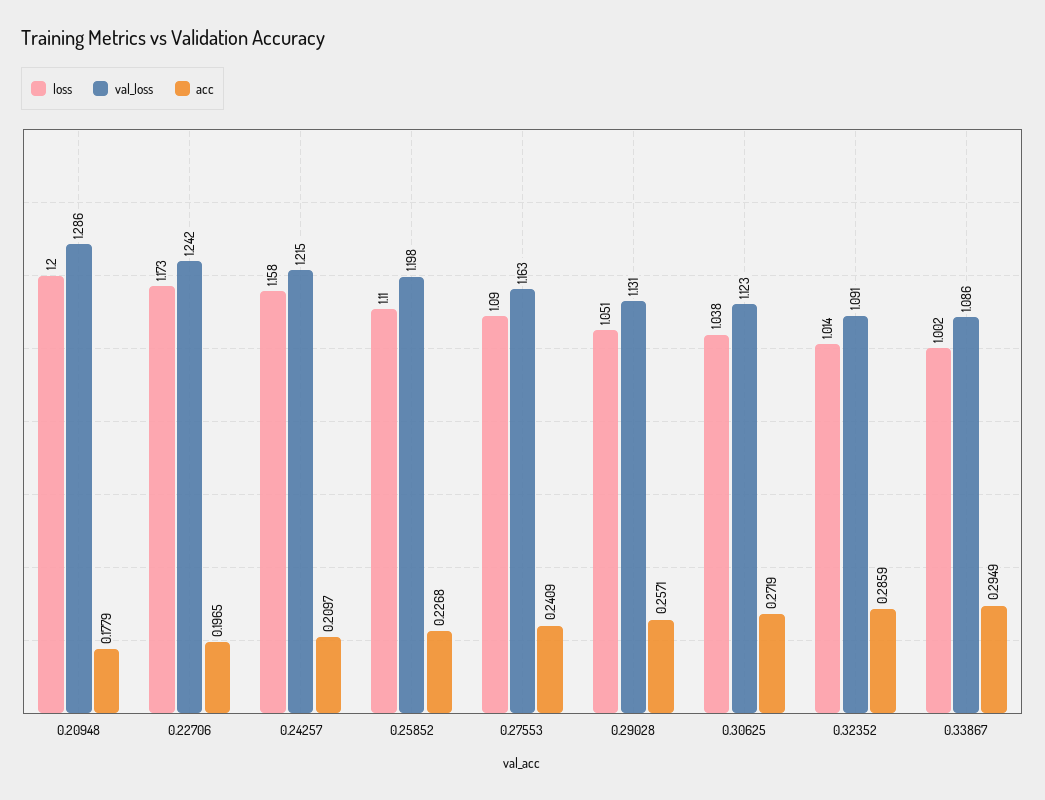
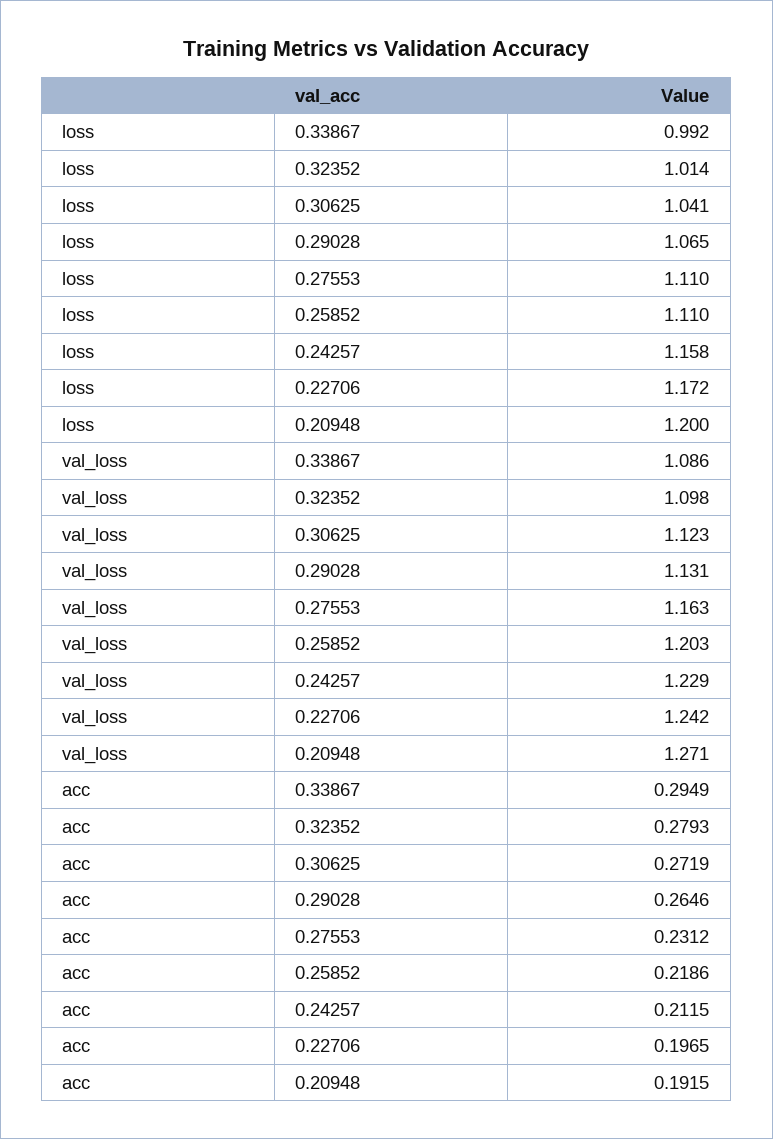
val_loss, 0.20948: 1.286 -> 1.271
acc, 0.20948: 0.1779 -> 0.1915
loss, 0.22706: 1.173 -> 1.172
val_loss, 0.24257: 1.215 -> 1.229
acc, 0.24257: 0.2097 -> 0.2115
val_loss, 0.25852: 1.198 -> 1.203
acc, 0.25852: 0.2268 -> 0.2186
loss, 0.27553: 1.09 -> 1.11
acc, 0.27553: 0.2409 -> 0.2312
loss, 0.29028: 1.051 -> 1.065
acc, 0.29028: 0.2571 -> 0.2646
loss, 0.30625: 1.038 -> 1.041
val_loss, 0.32352: 1.091 -> 1.098
acc, 0.32352: 0.2859 -> 0.2793
loss, 0.33867: 1.002 -> 0.992

